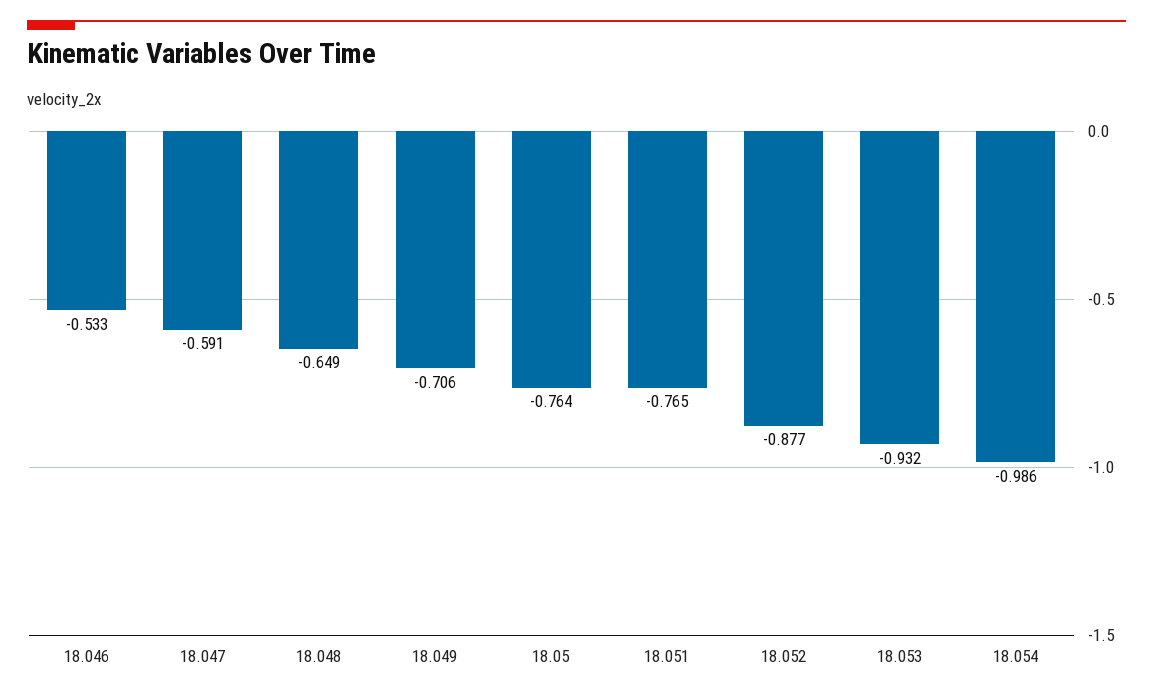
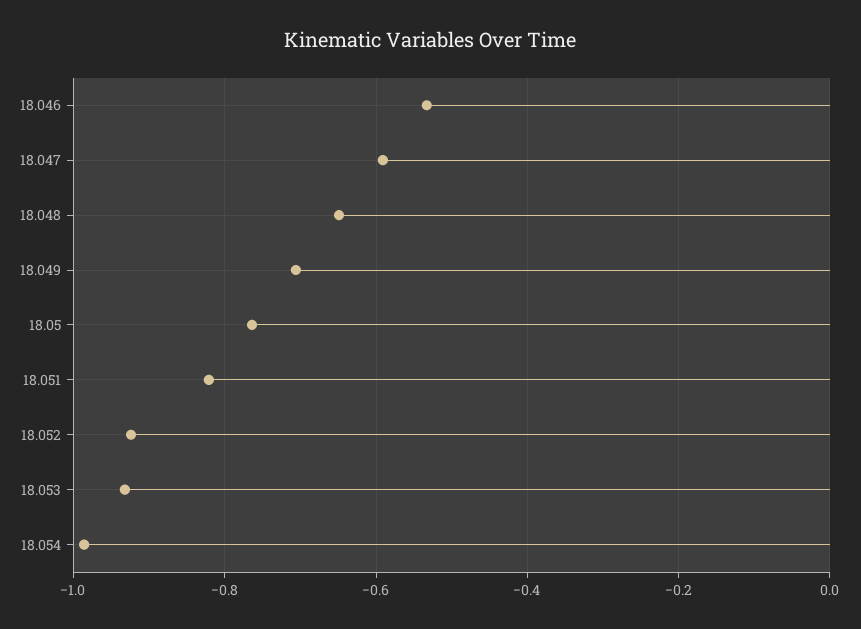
18.051: -0.765 -> -0.82
18.052: -0.877 -> -0.92

